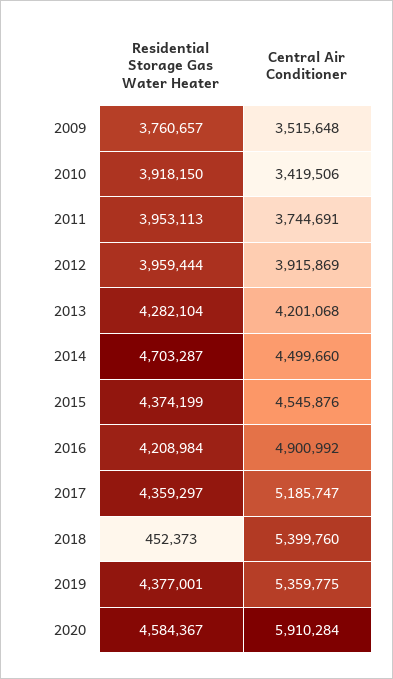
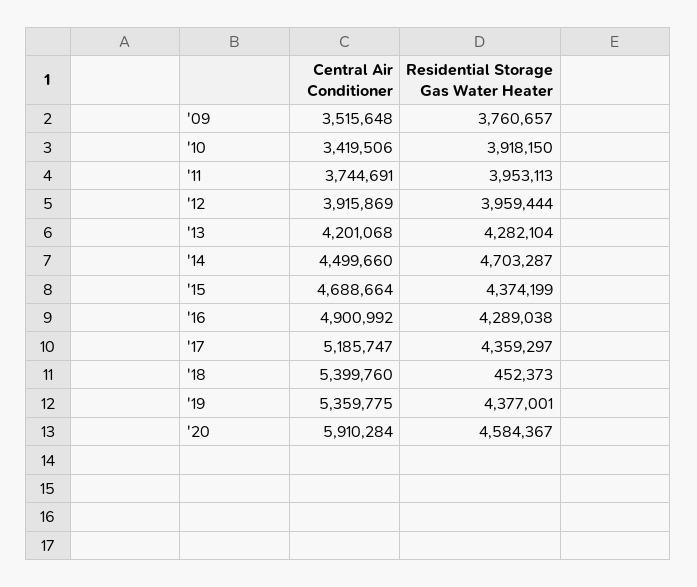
Central Air Conditioner, 2015: 4545876 -> 4688664
Residential Storage Gas Water Heater, 2016: 4208984 -> 4289038

